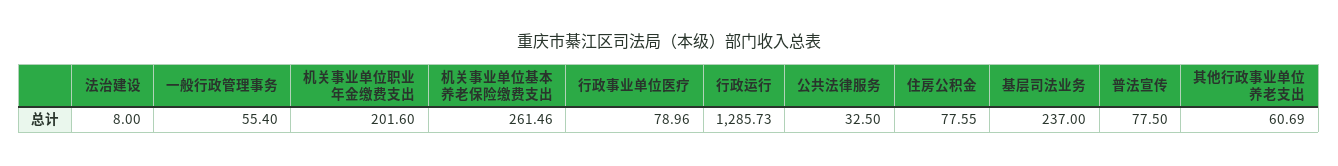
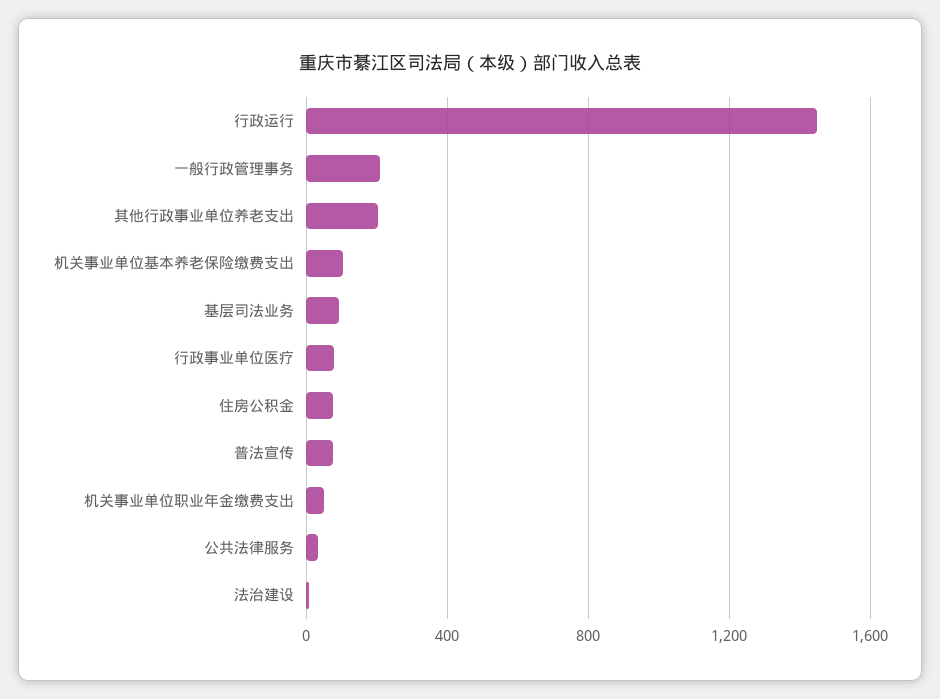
一般行政管理事务: 55.4 -> 200
机关事业单位职业年金缴费支出: 201.6 -> 50
机关事业单位基本养老保险缴费支出: 261.46 -> 100
行政运行: 1285.73 -> 1450
基层司法业务: 237 -> 100
其他行政事业单位养老支出: 60.69 -> 200

